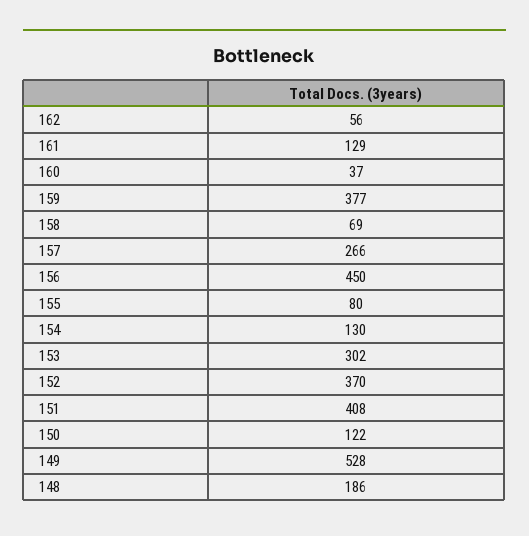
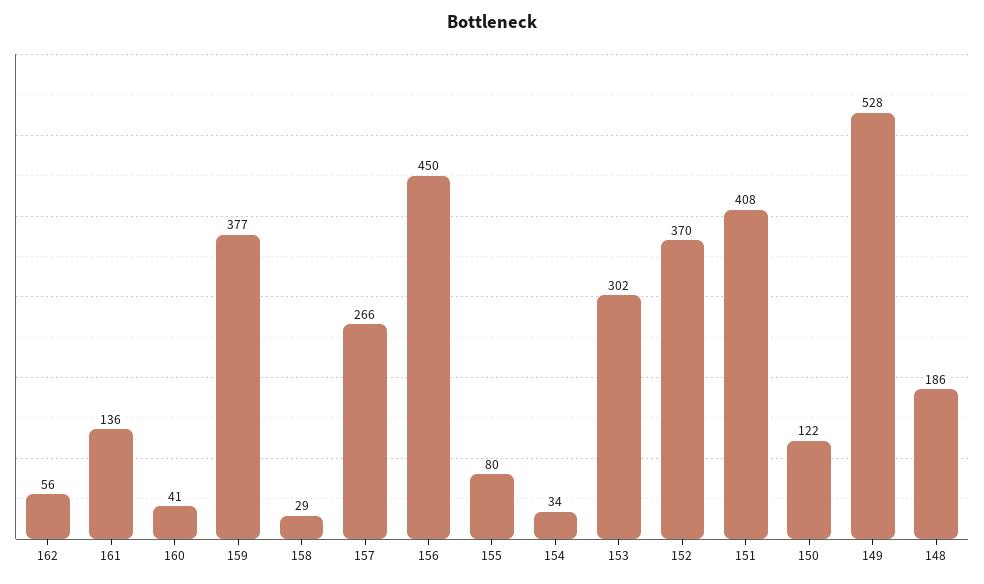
161: 129 -> 136
160: 37 -> 41
158: 69 -> 29
154: 130 -> 34

